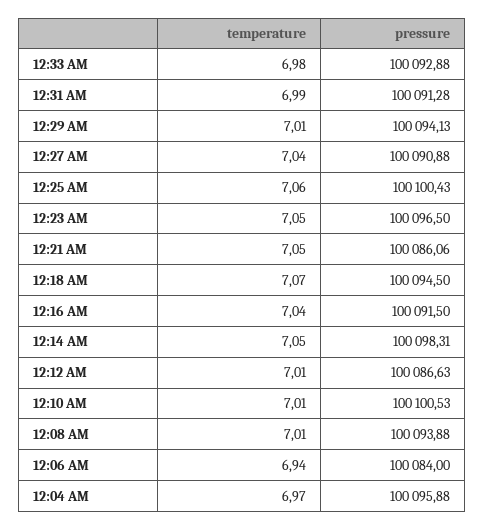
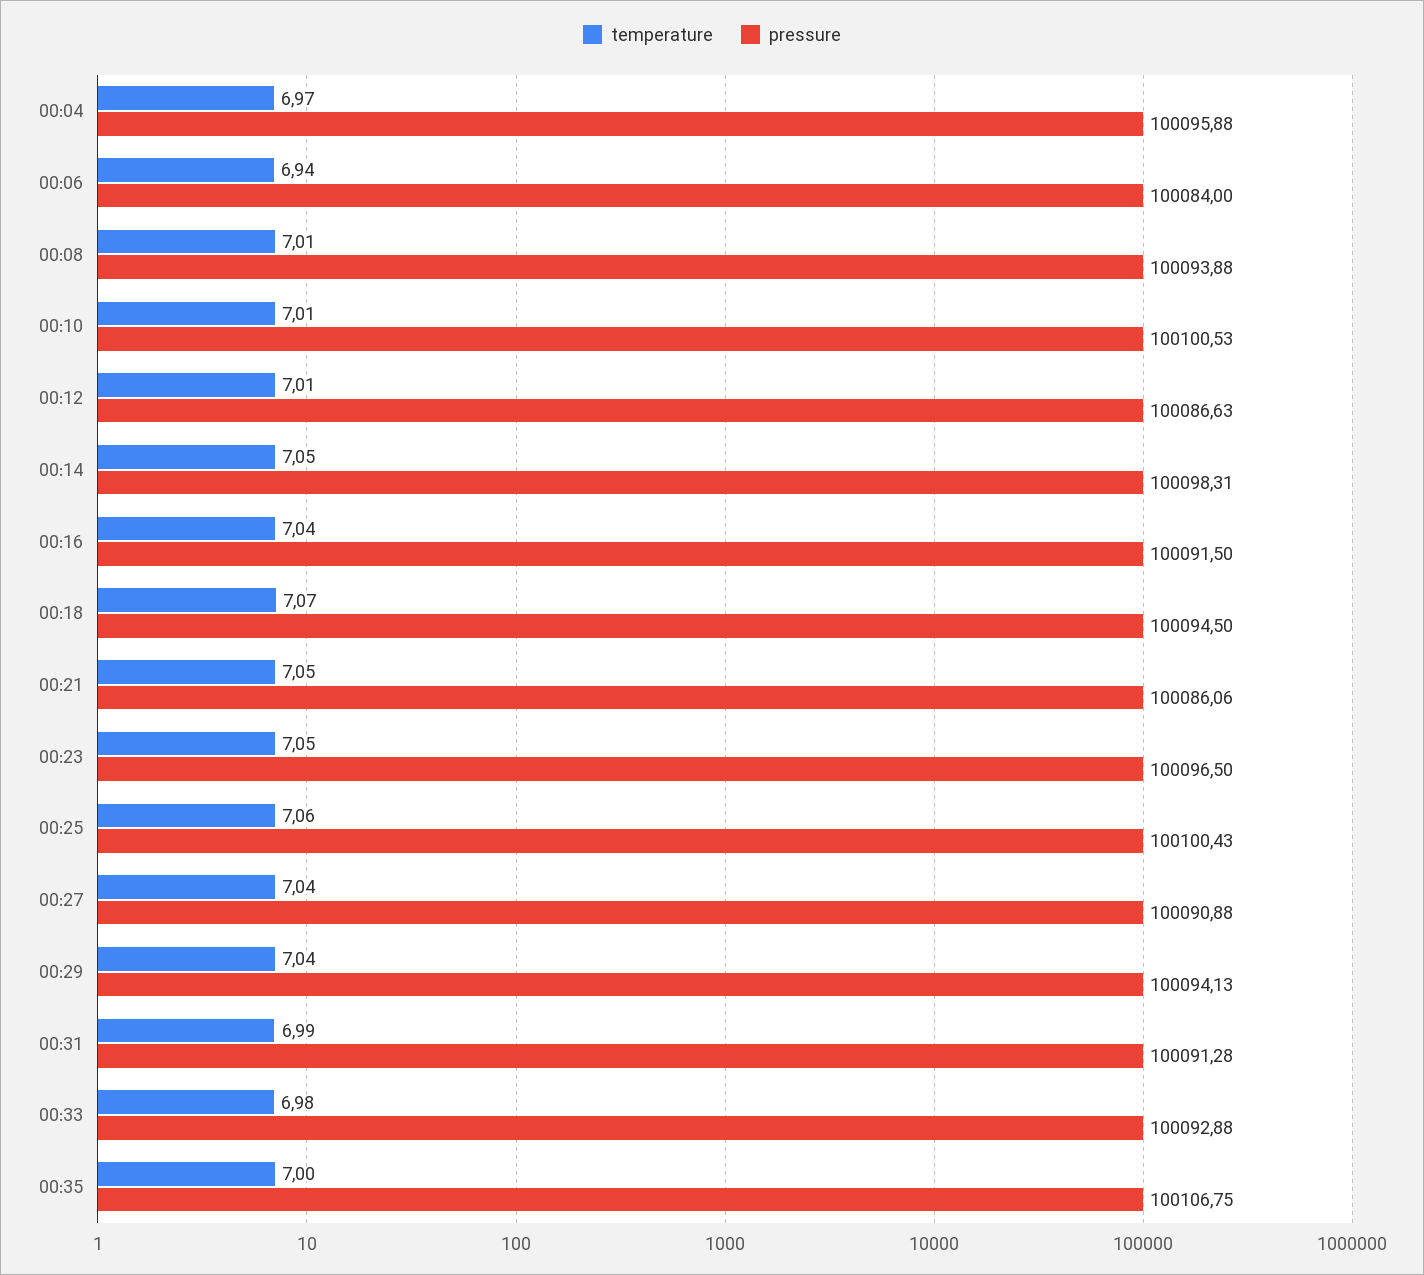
temperature, 12:29 AM: 7.01 -> 7.04
temperature, 00:35: none -> 7
pressure, 00:35: none -> 100106.75

